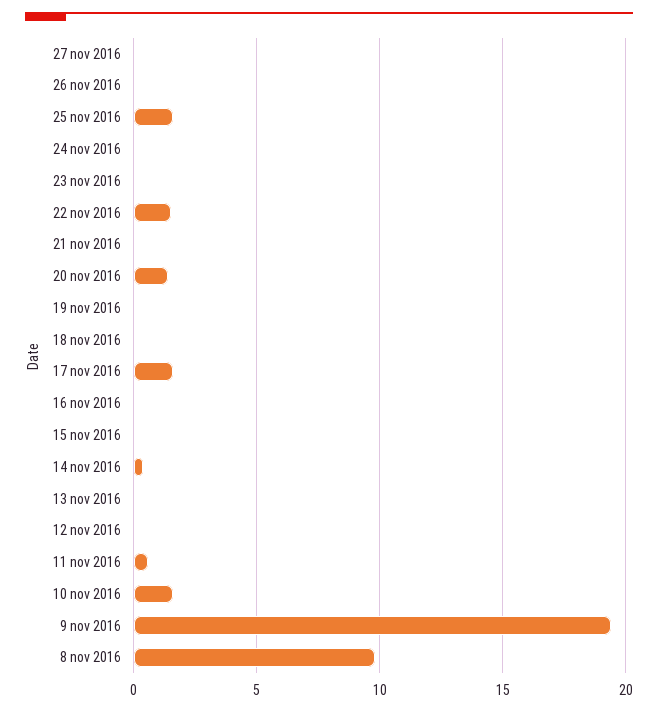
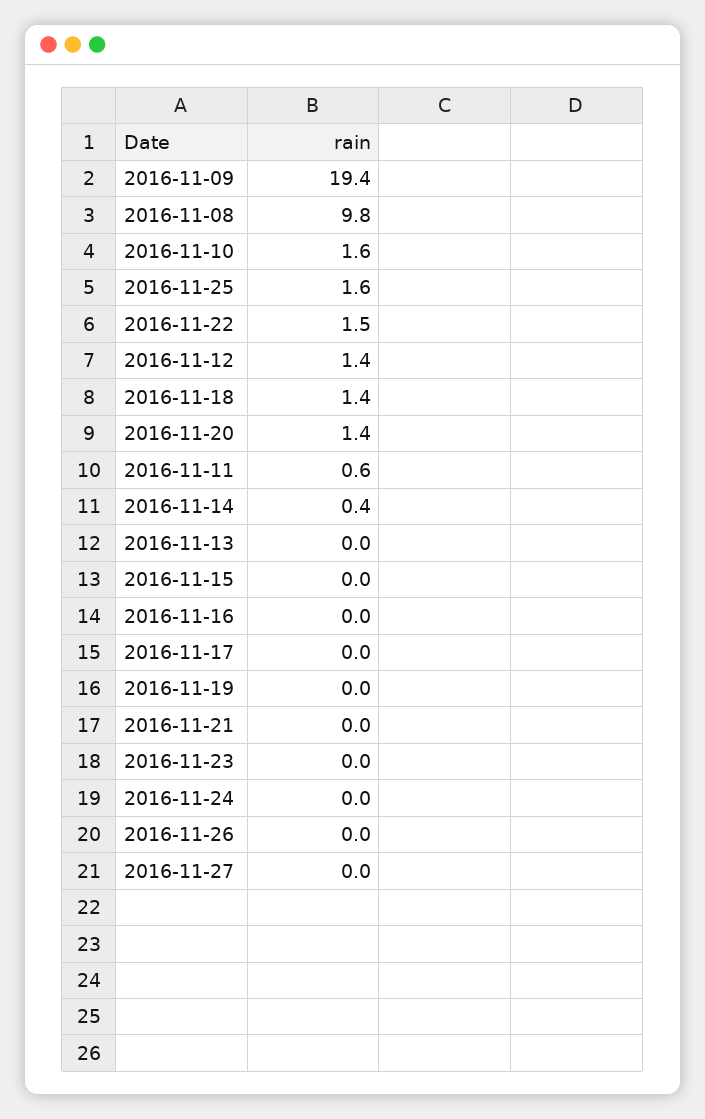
18 nov 2016: 0 -> 1.4
17 nov 2016: 1.5 -> 0
12 nov 2016: 0 -> 1.4

